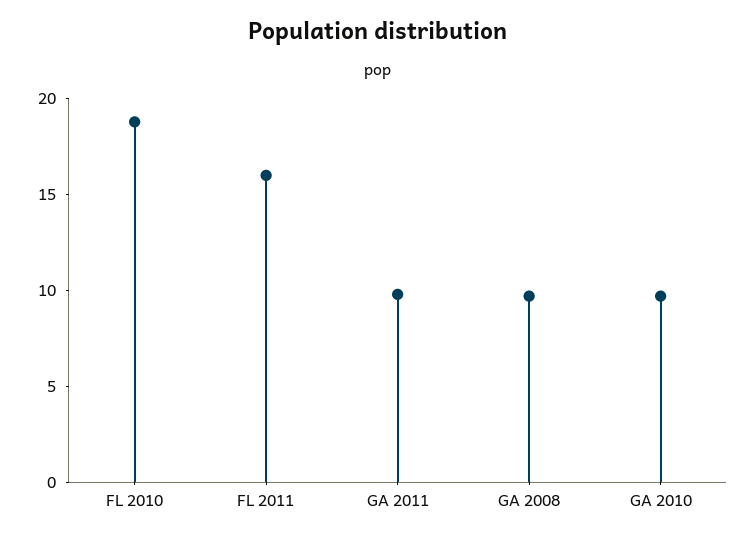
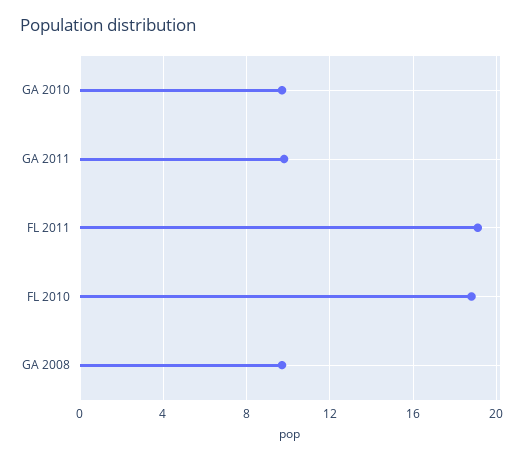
FL 2011: 16 -> 19

